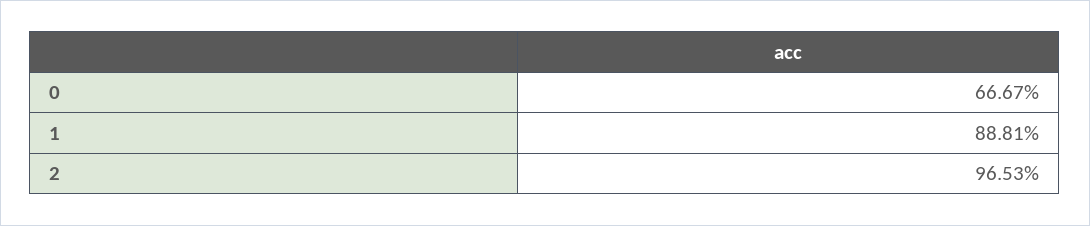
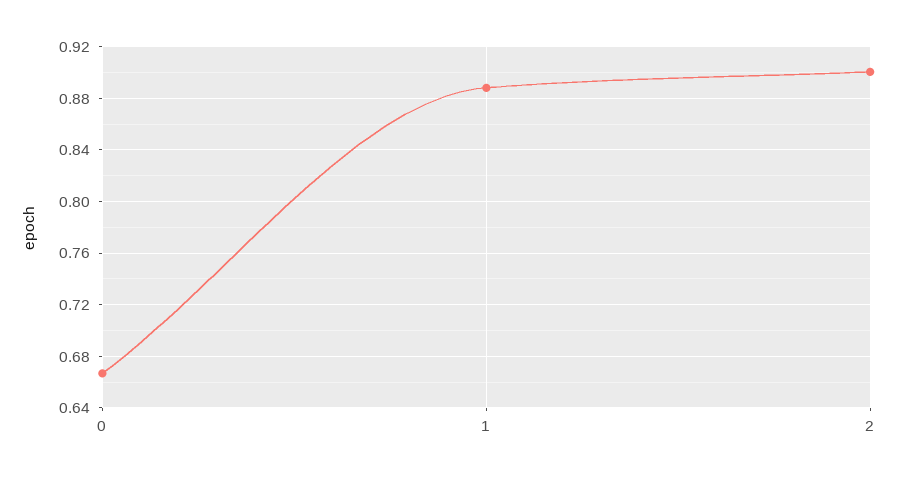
2: 0.9653 -> 0.9

